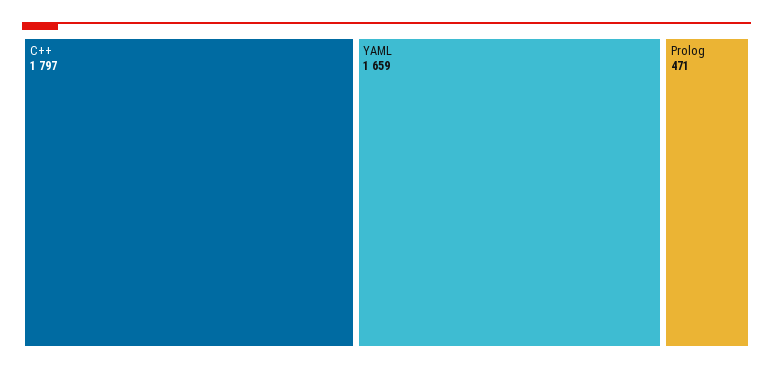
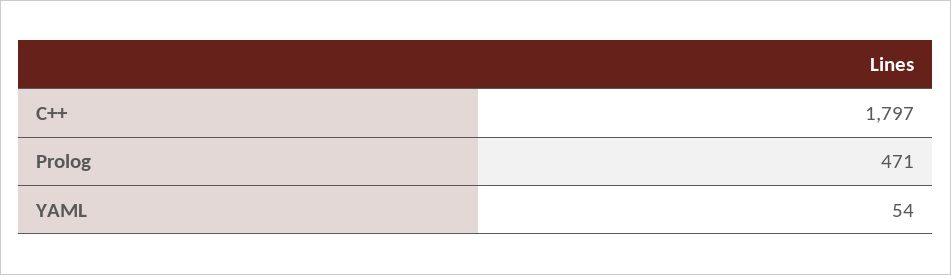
YAML: 1659 -> 54

